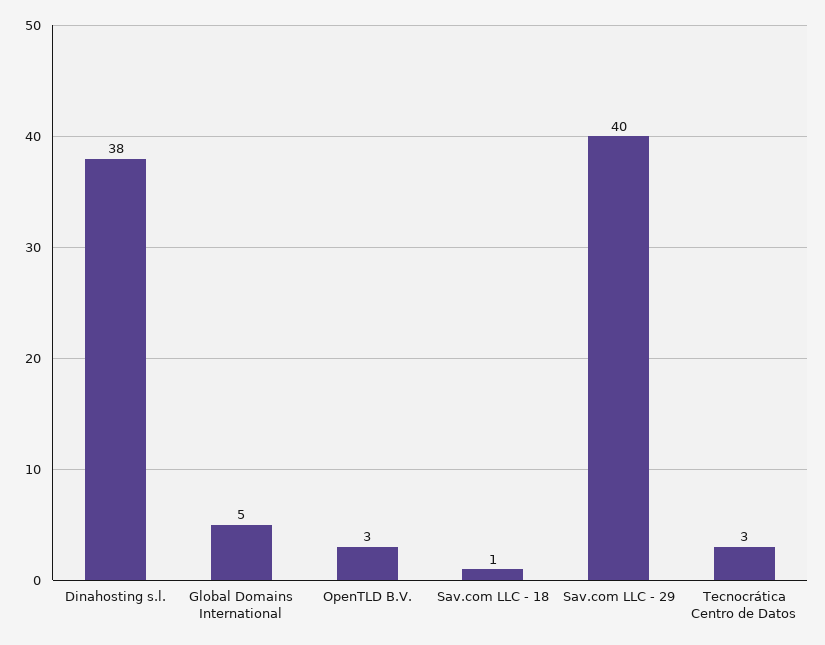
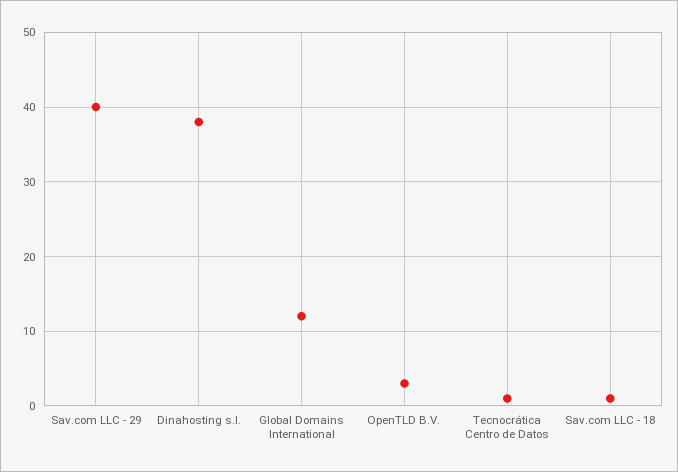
Global Domains International: 5 -> 12
Tecnocrática Centro de Datos: 3 -> 1

